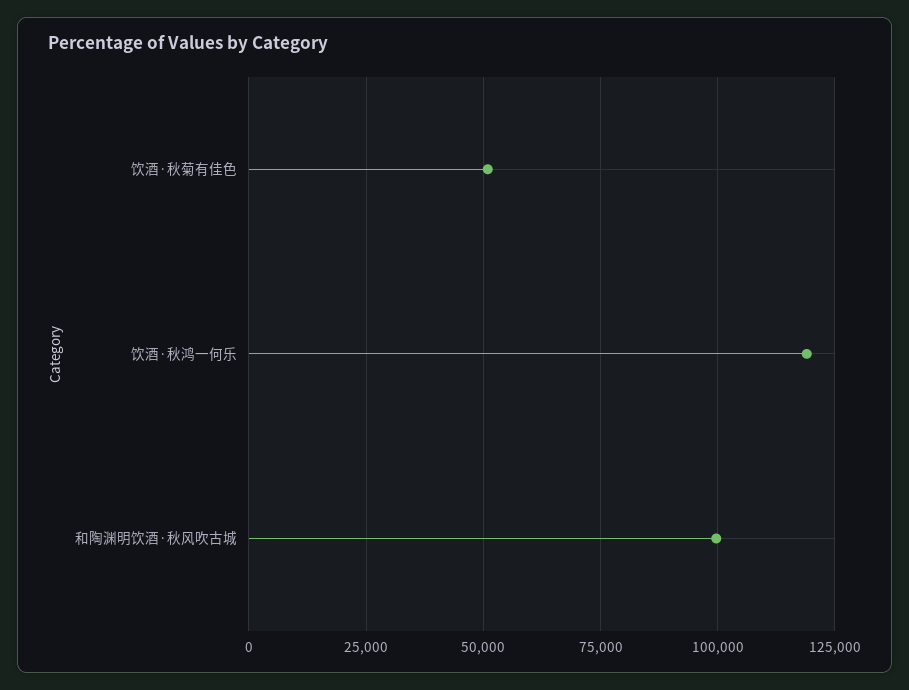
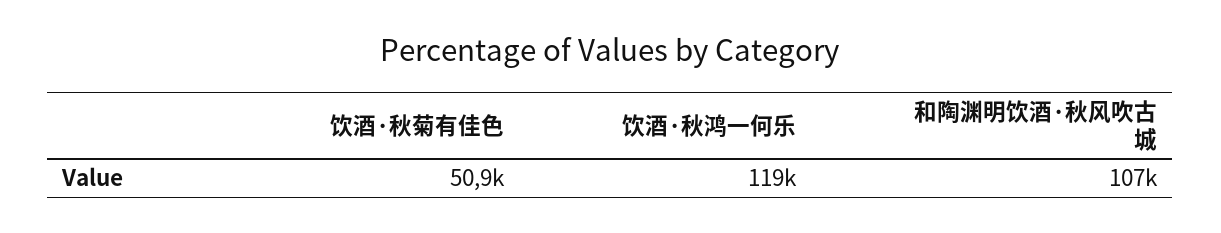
和陶渊明饮酒·秋风吹古城: 100000 -> 107000

